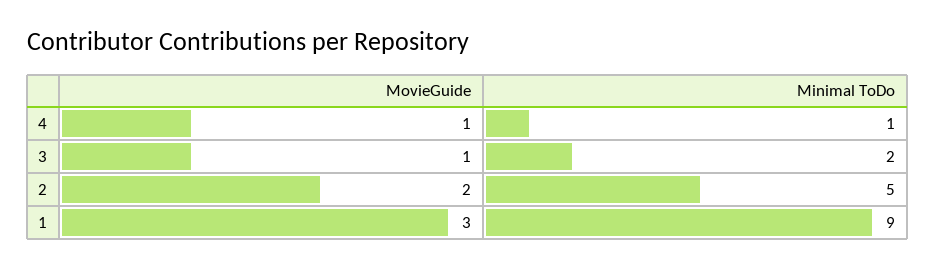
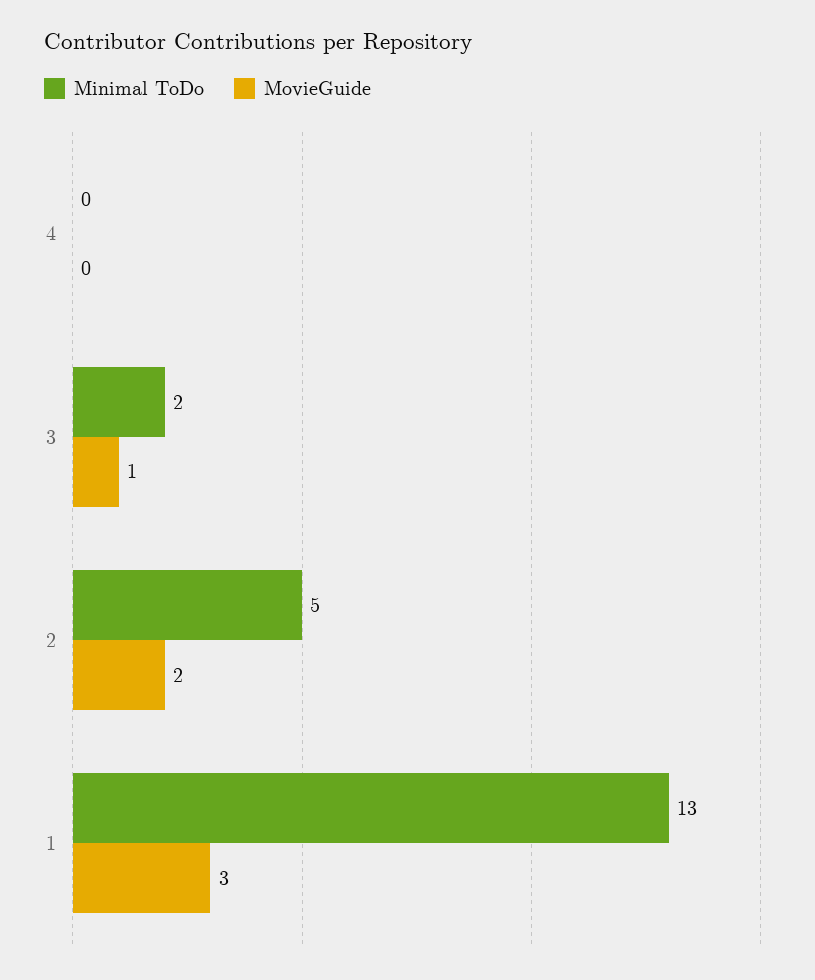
MovieGuide, 4: 1 -> 0
Minimal ToDo, 4: 1 -> 0
Minimal ToDo, 1: 9 -> 13

